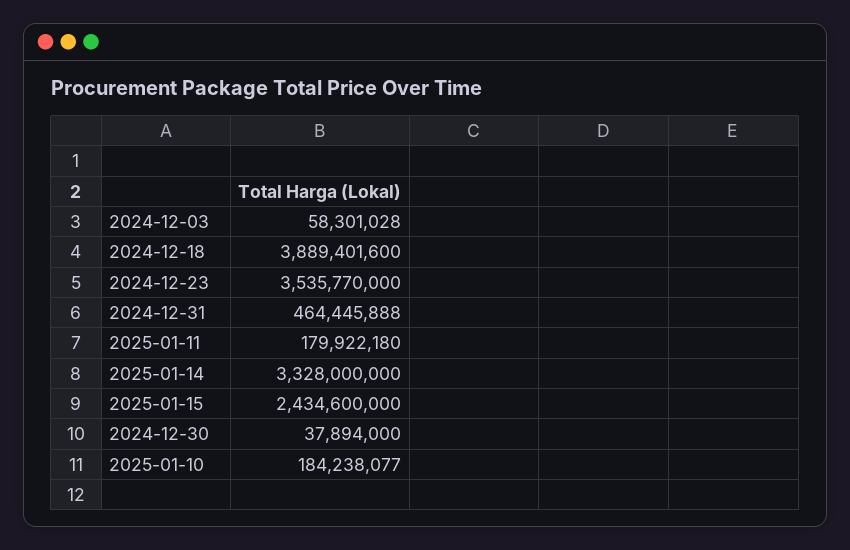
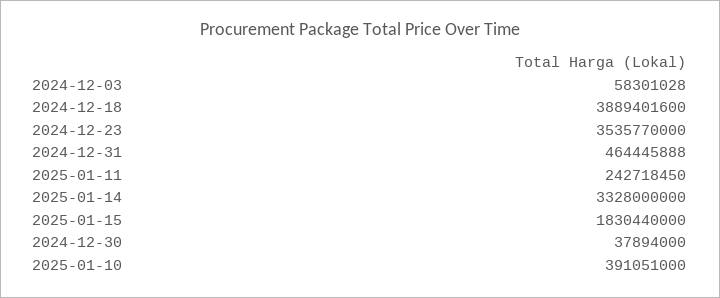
2025-01-11: 179922180 -> 242718450
2025-01-15: 2434600000 -> 1830440000
2025-01-10: 184238077 -> 391051000

